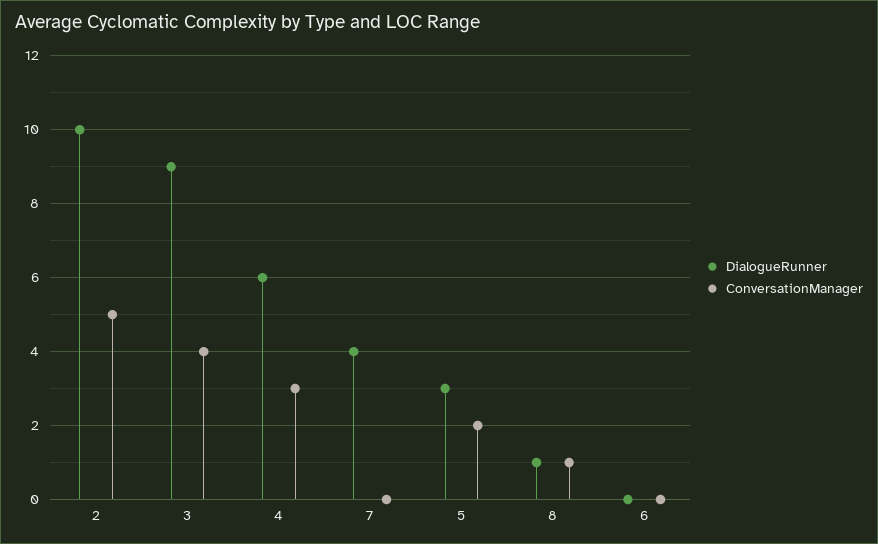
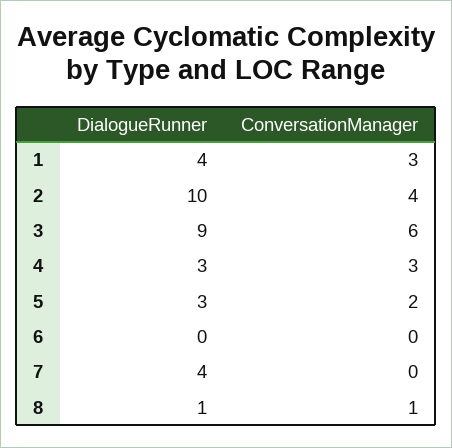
ConversationManager, 2: 5 -> 4
ConversationManager, 3: 4 -> 6
DialogueRunner, 4: 6 -> 3
DialogueRunner, 1: none -> 4
ConversationManager, 1: none -> 3

